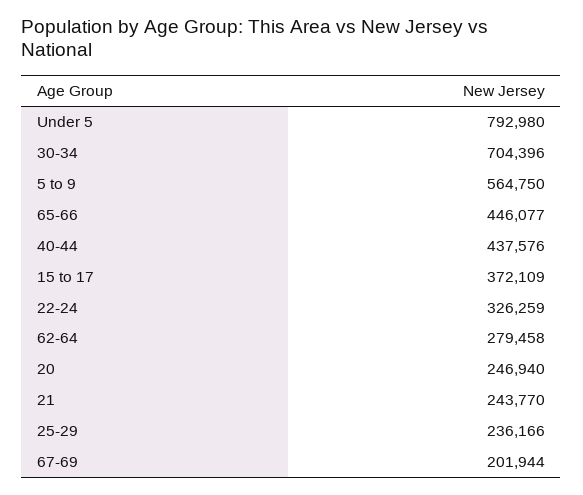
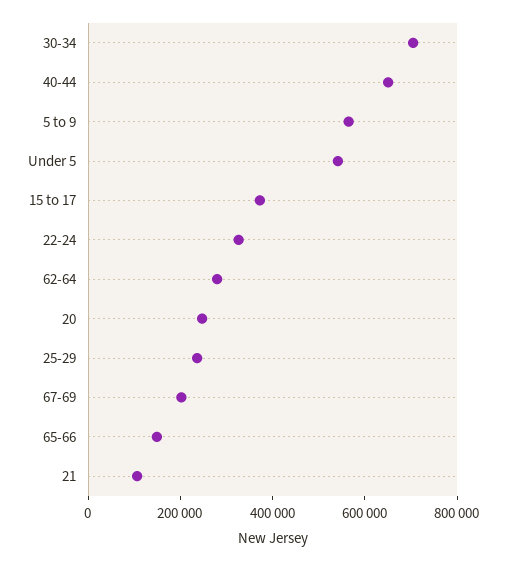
Under 5: 792980 -> 550000
65-66: 446077 -> 150000
40-44: 437576 -> 650000
21: 243770 -> 100000

